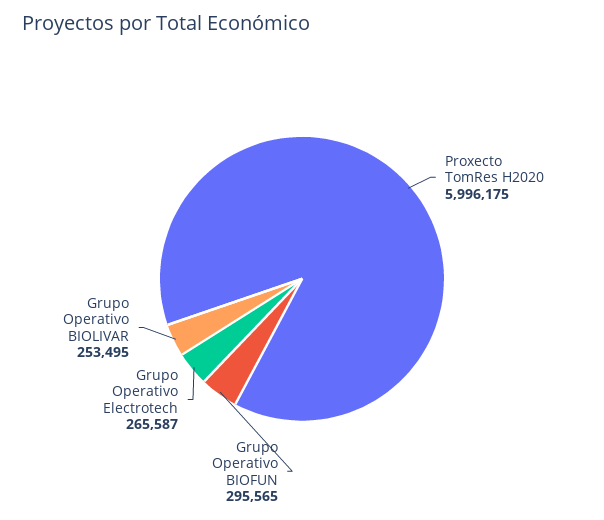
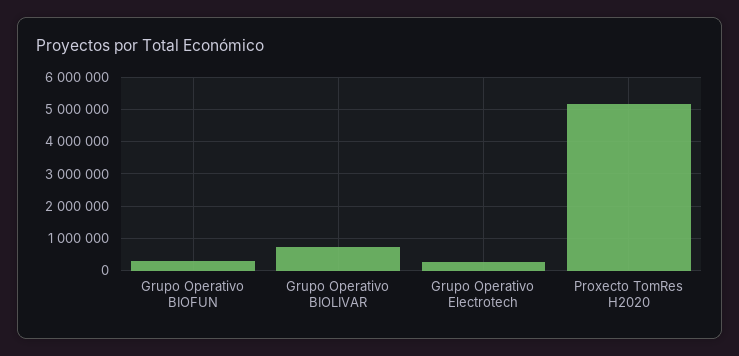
Proxecto TomRes H2020: 5996175 -> 5200000
Grupo Operativo BIOLIVAR: 253495 -> 800000

